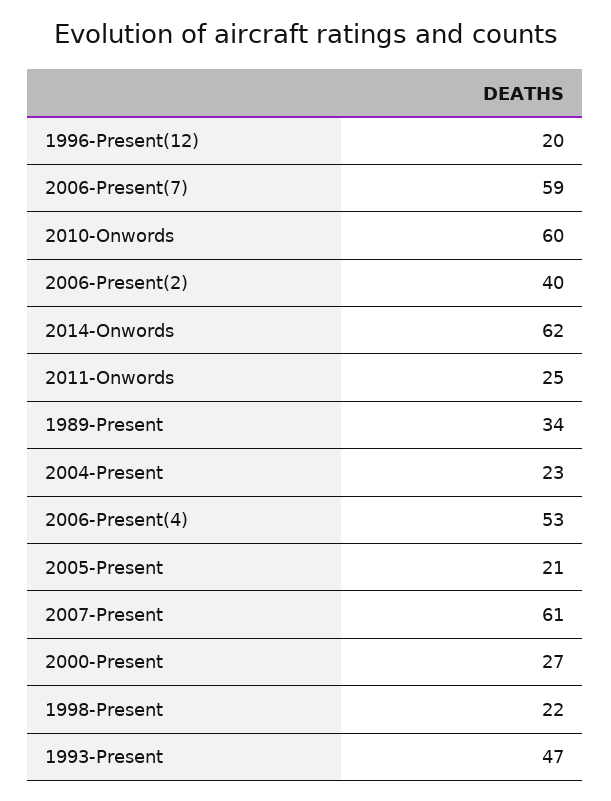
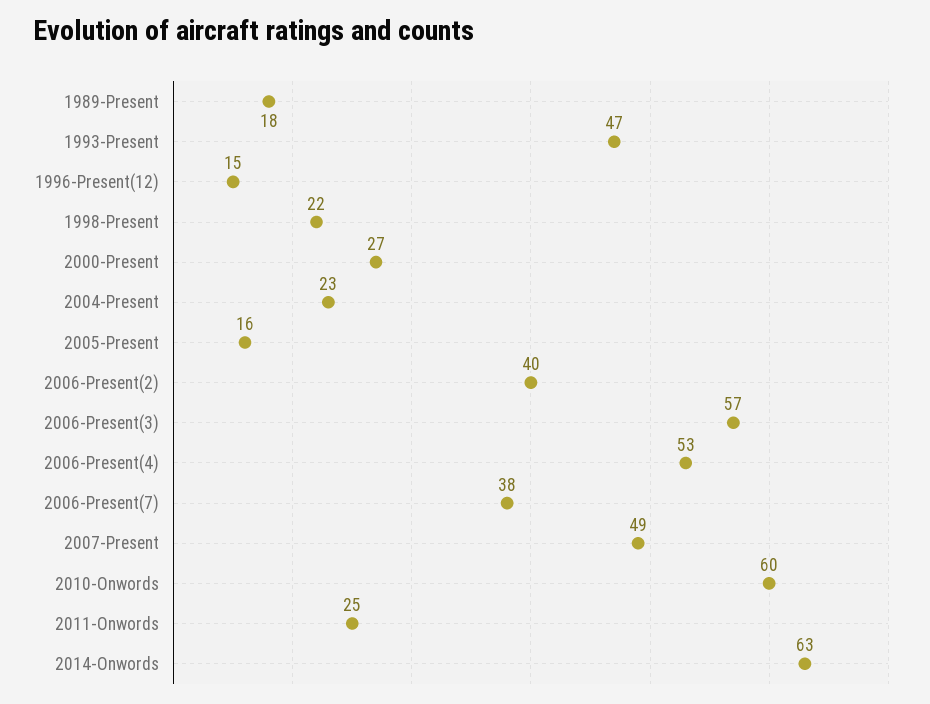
1996-Present(12): 20 -> 15
2006-Present(7): 59 -> 38
2014-Onwords: 62 -> 63
1989-Present: 34 -> 18
2005-Present: 21 -> 16
2007-Present: 61 -> 49
2006-Present(3): none -> 57

